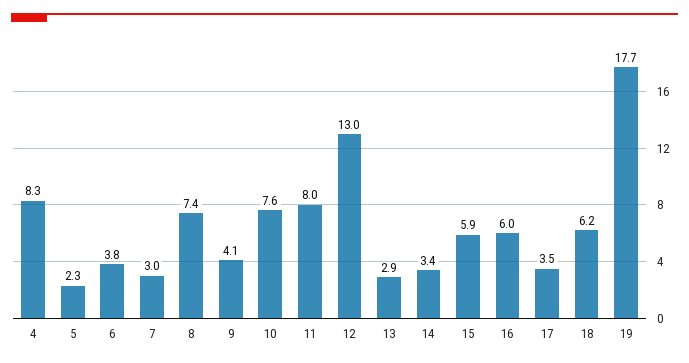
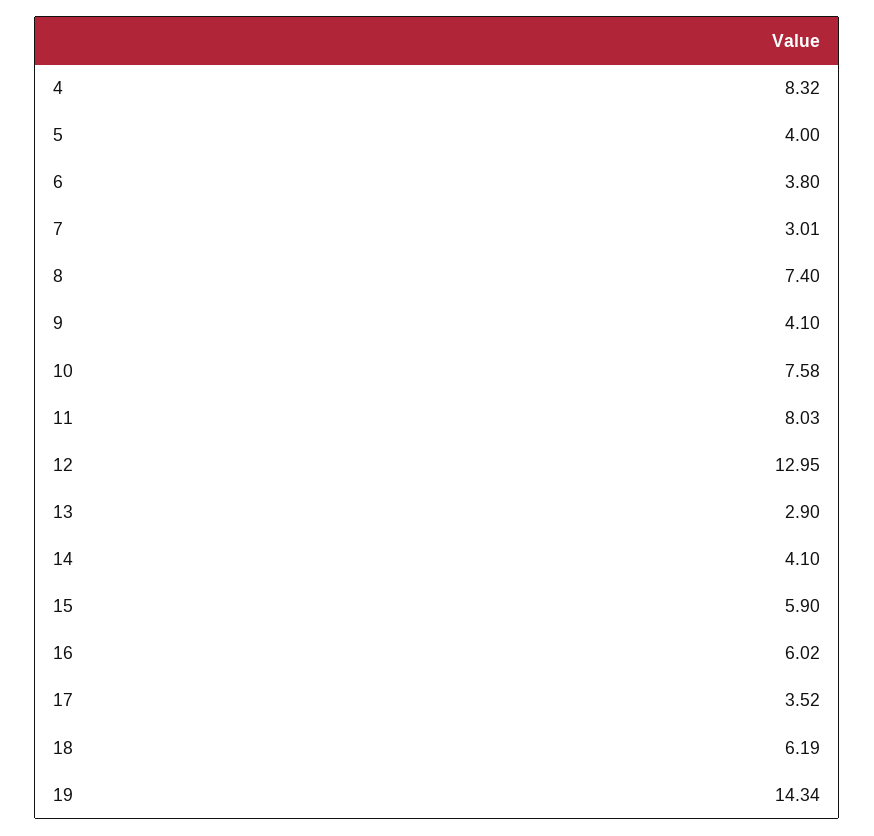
5: 2.3 -> 4
14: 3.4 -> 4.1
19: 17.7 -> 14.34

